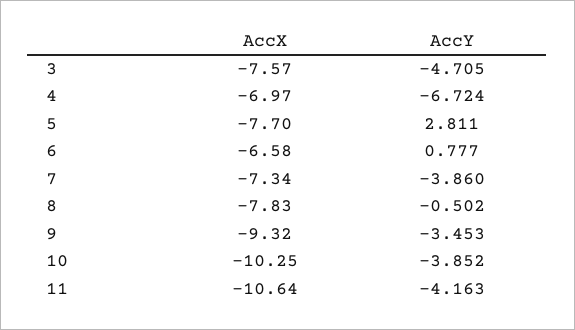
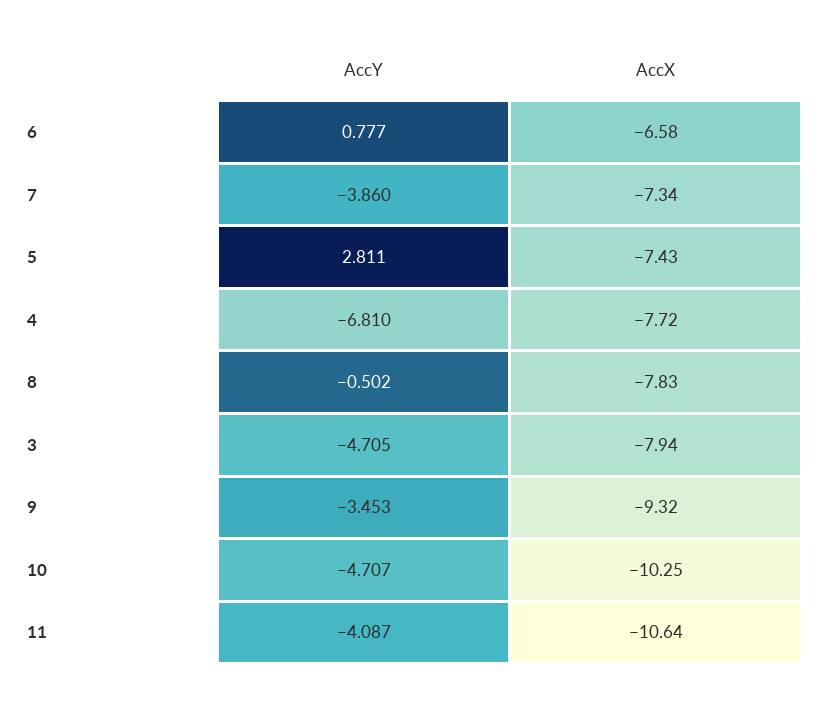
AccX, 3: -7.57 -> -7.94
AccX, 4: -6.97 -> -7.72
AccY, 4: -6.724 -> -6.81
AccX, 5: -7.7 -> -7.43
AccY, 10: -3.852 -> -4.707
AccY, 11: -4.163 -> -4.087

